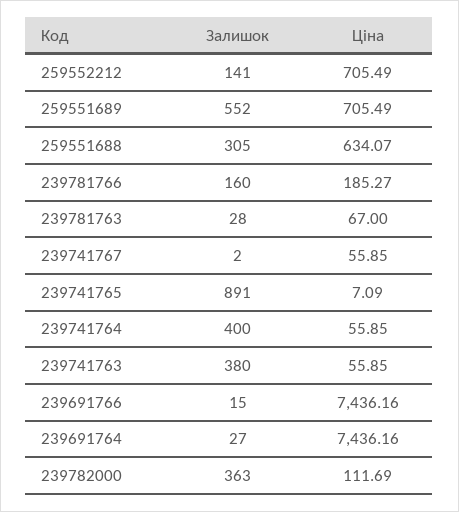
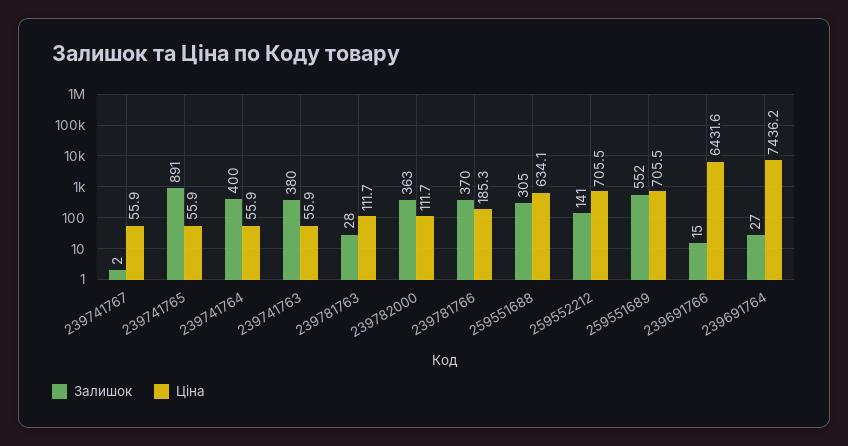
Залишок, 239781766: 160 -> 370
Ціна, 239781763: 67 -> 111.7
Ціна, 239741765: 7.09 -> 55.9
Ціна, 239691766: 7436.16 -> 6431.6

